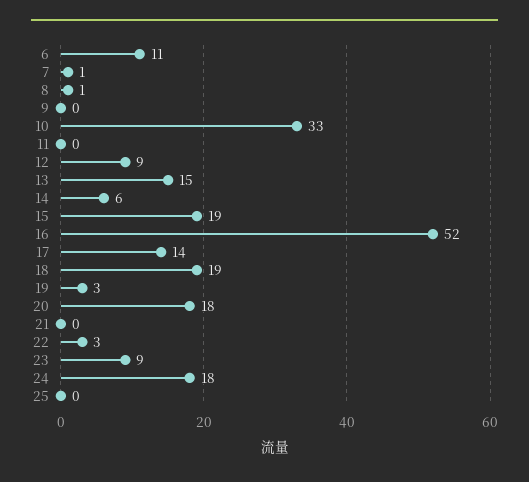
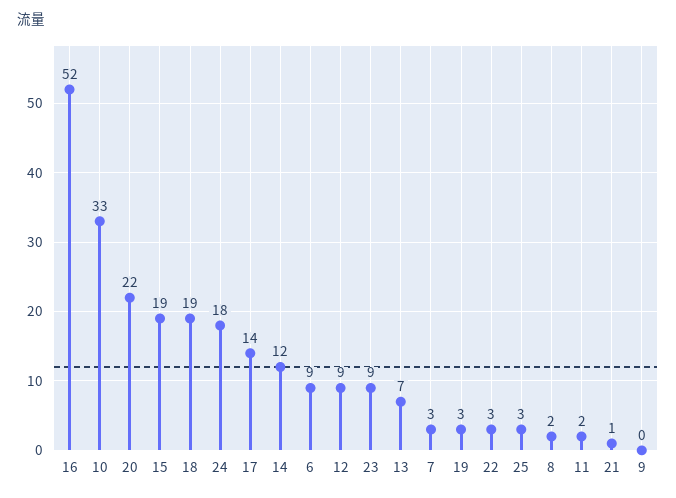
6: 11 -> 9
7: 1 -> 3
8: 1 -> 2
11: 0 -> 2
13: 15 -> 7
14: 6 -> 12
20: 18 -> 22
21: 0 -> 1
25: 0 -> 3

